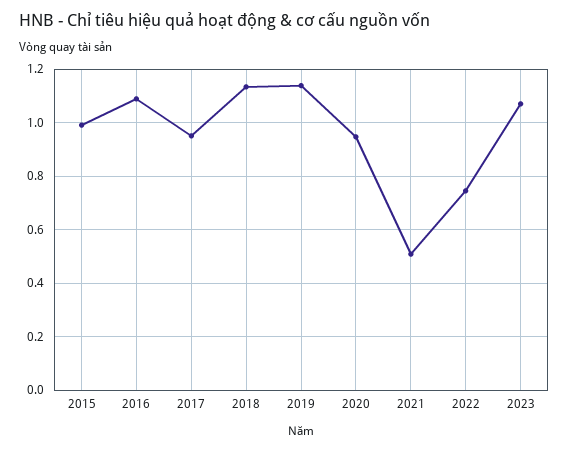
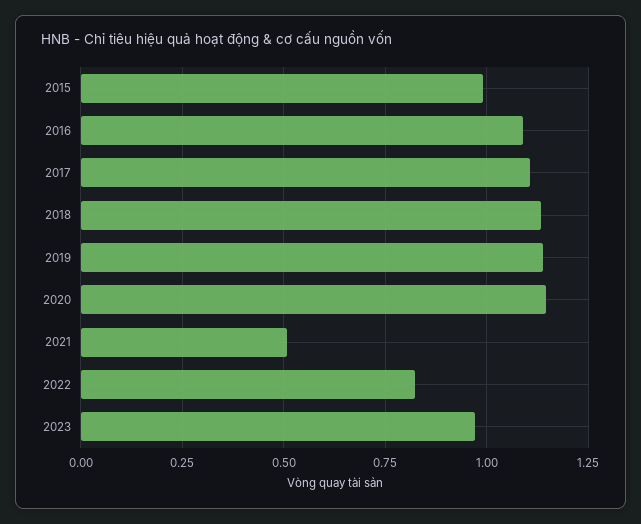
2017: 0.95 -> 1.1
2020: 0.95 -> 1.15
2022: 0.75 -> 0.825
2023: 1.075 -> 0.975

